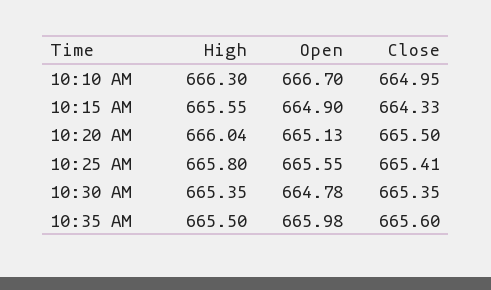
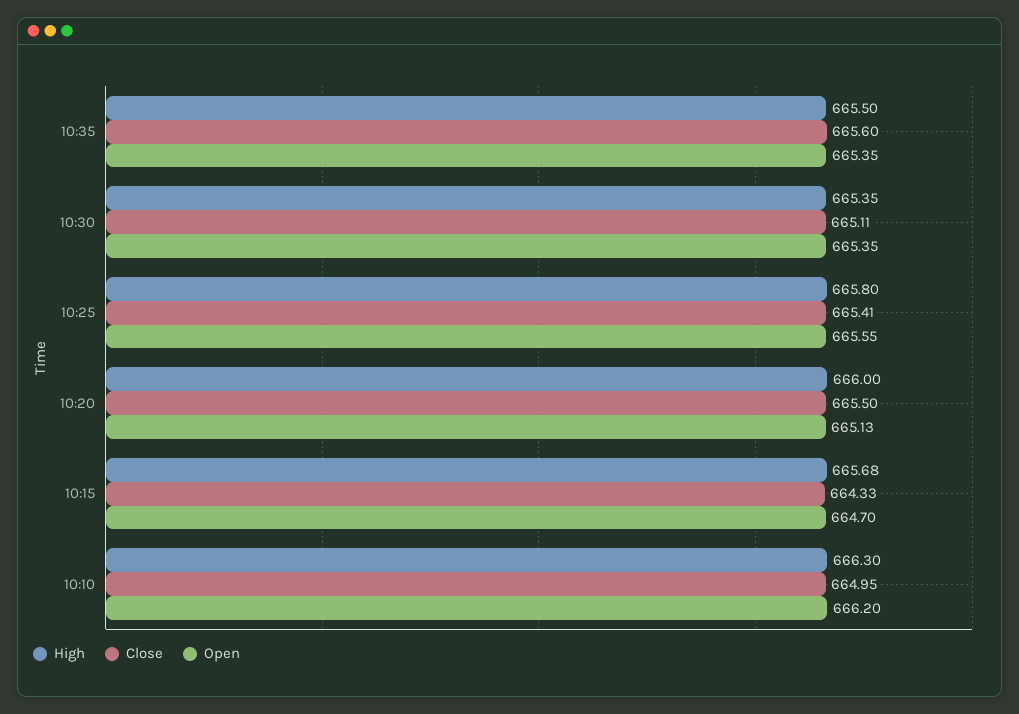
Open, 10:10 AM: 666.7 -> 666.2
High, 10:15 AM: 665.55 -> 665.68
Open, 10:15 AM: 664.9 -> 664.7
High, 10:20 AM: 666.04 -> 666
Open, 10:30 AM: 664.78 -> 665.35
Close, 10:30 AM: 665.35 -> 665.11
Open, 10:35 AM: 665.98 -> 665.35

